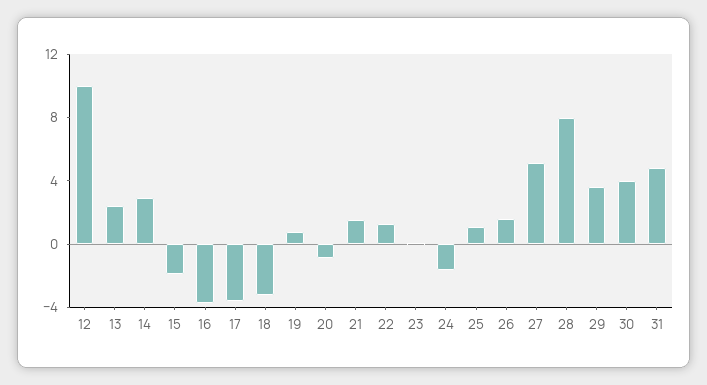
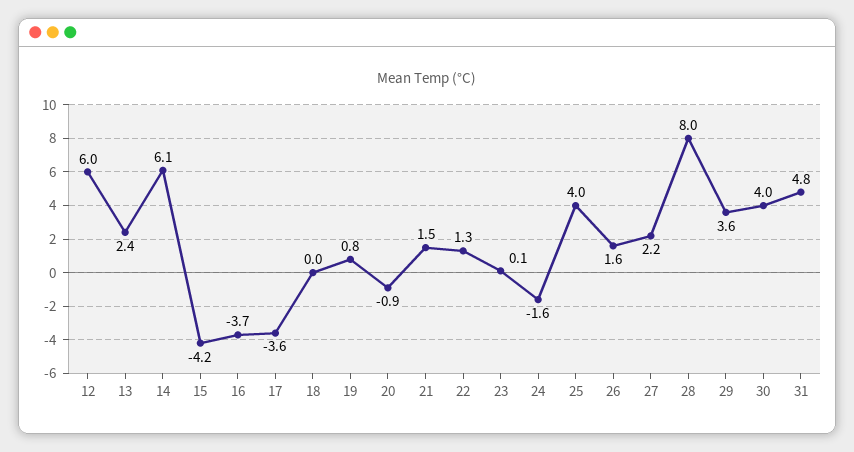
12: 10 -> 6
14: 3 -> 6.1
15: -2 -> -4.2
18: -3 -> 0
25: 1 -> 4
27: 5 -> 2.2

